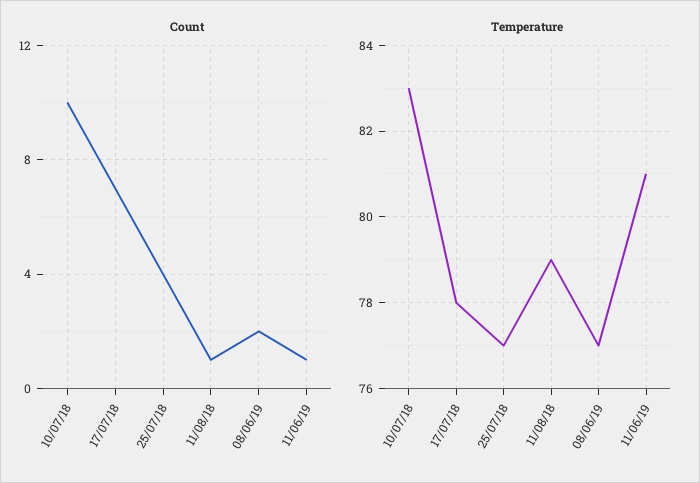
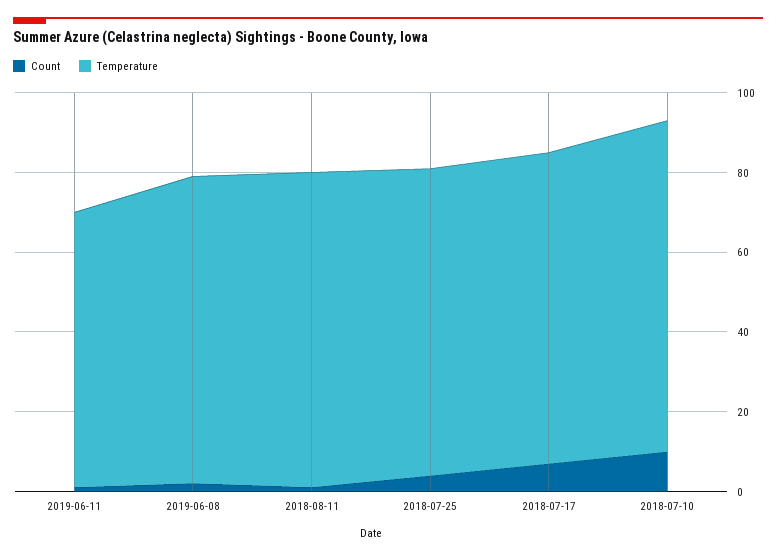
Temperature, 11/06/19: 81 -> 70

